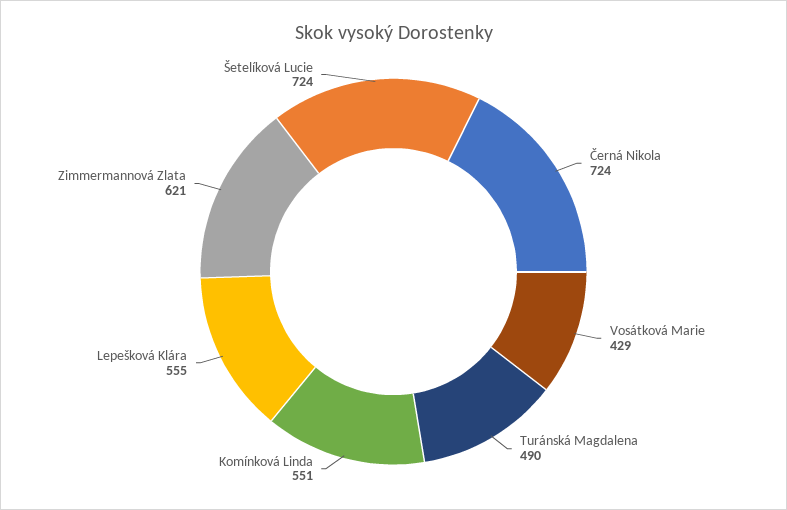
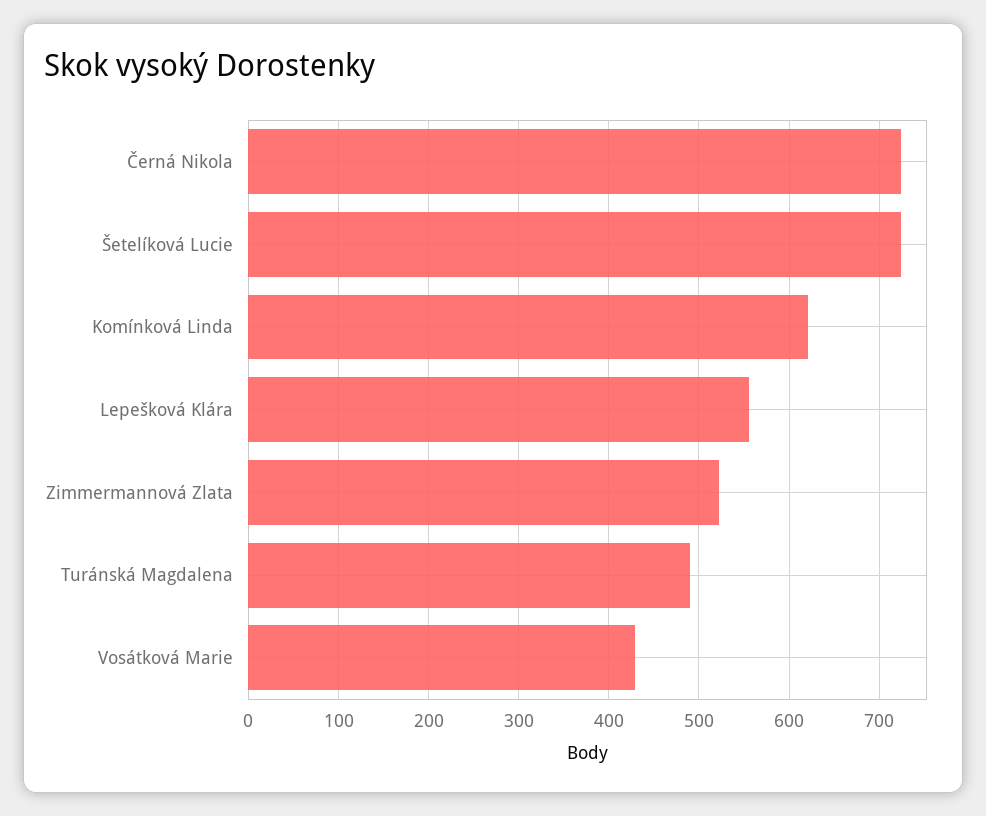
Komínková Linda: 551 -> 620
Zimmermannová Zlata: 621 -> 520

